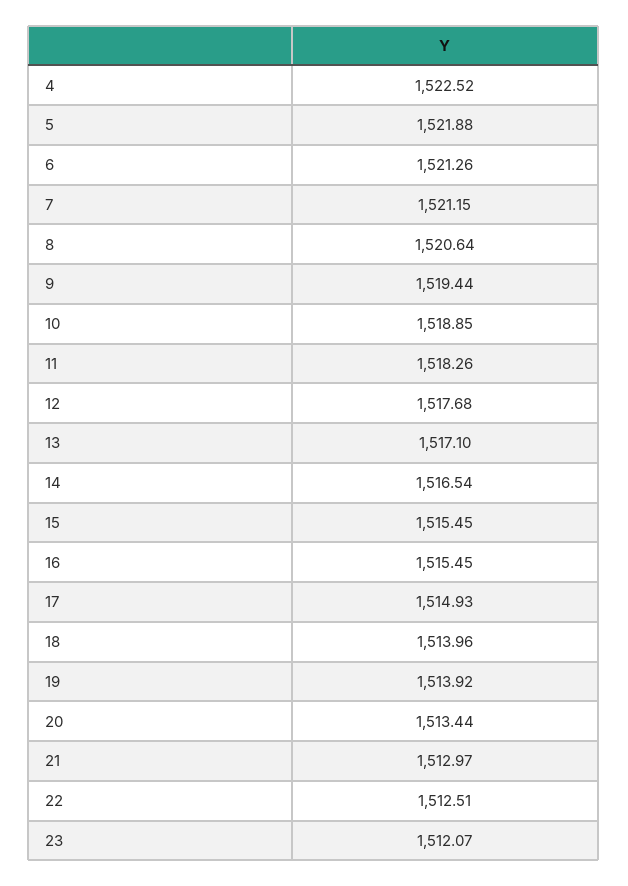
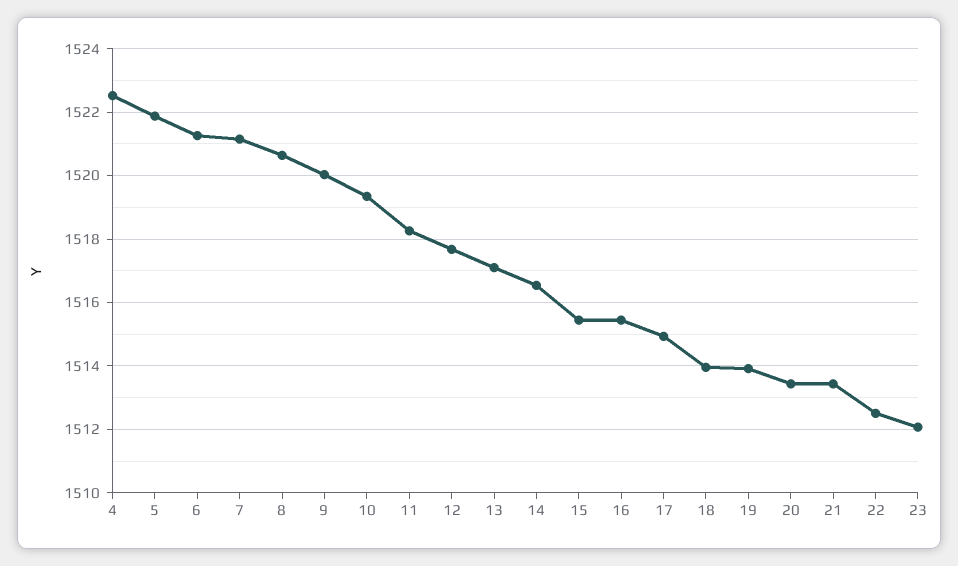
9: 1519.44 -> 1520
10: 1518.85 -> 1519.4
21: 1512.97 -> 1513.4

